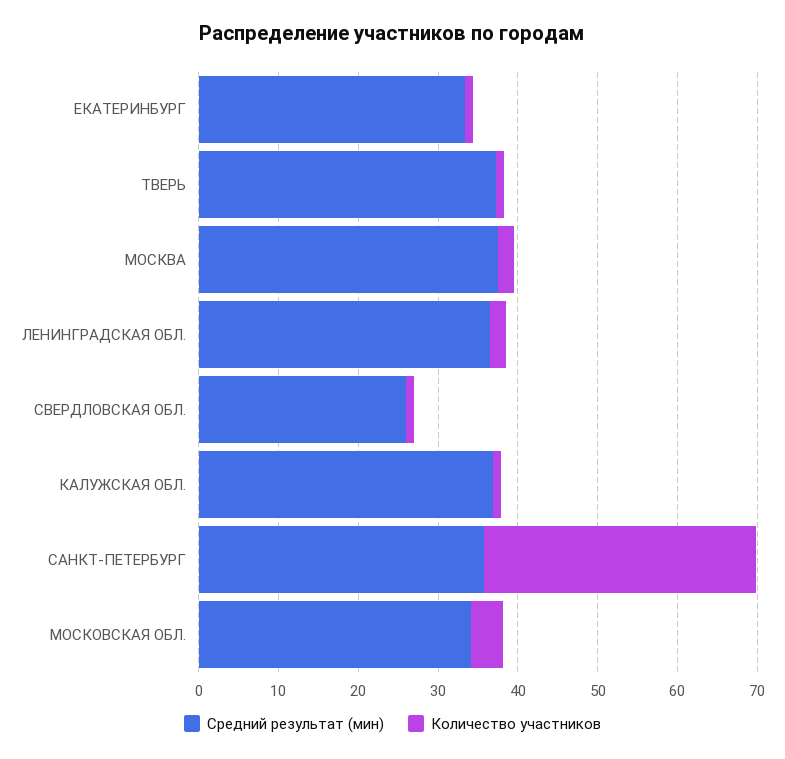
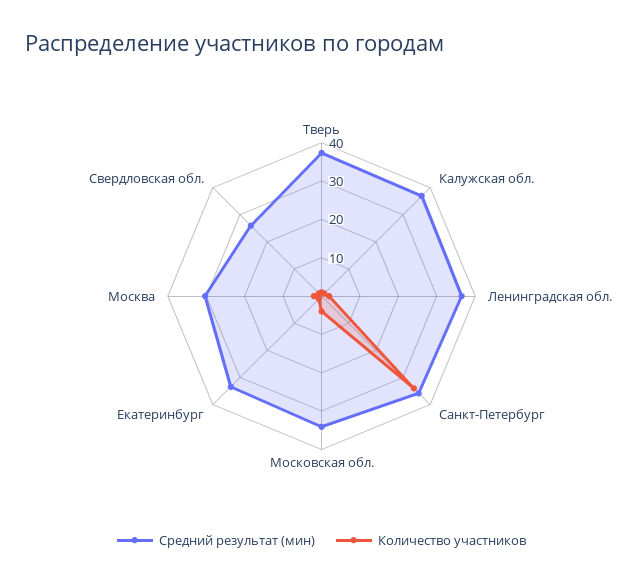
Средний результат (мин), МОСКВА: 38 -> 30

